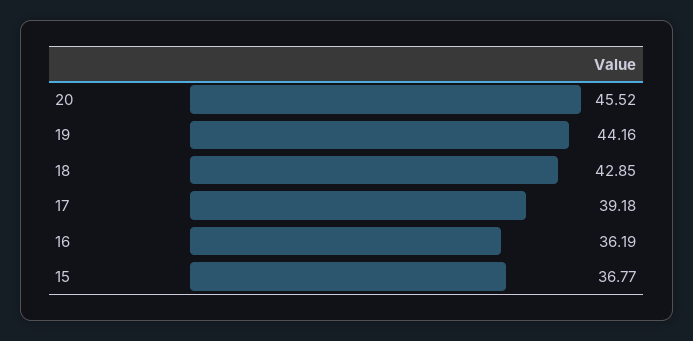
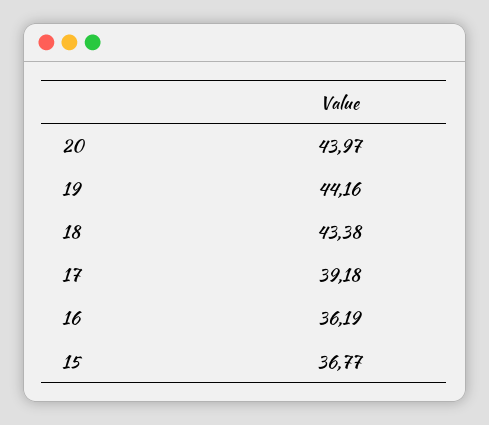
20: 45.52 -> 43.97
18: 42.85 -> 43.38

